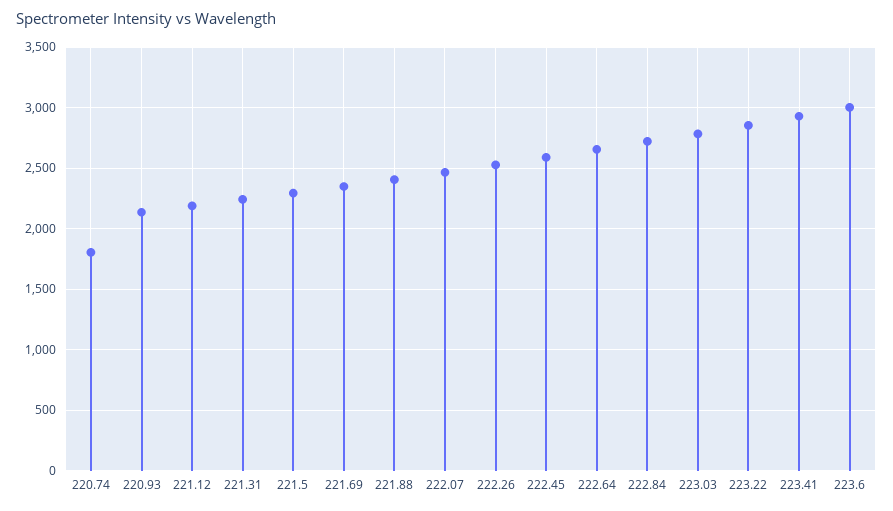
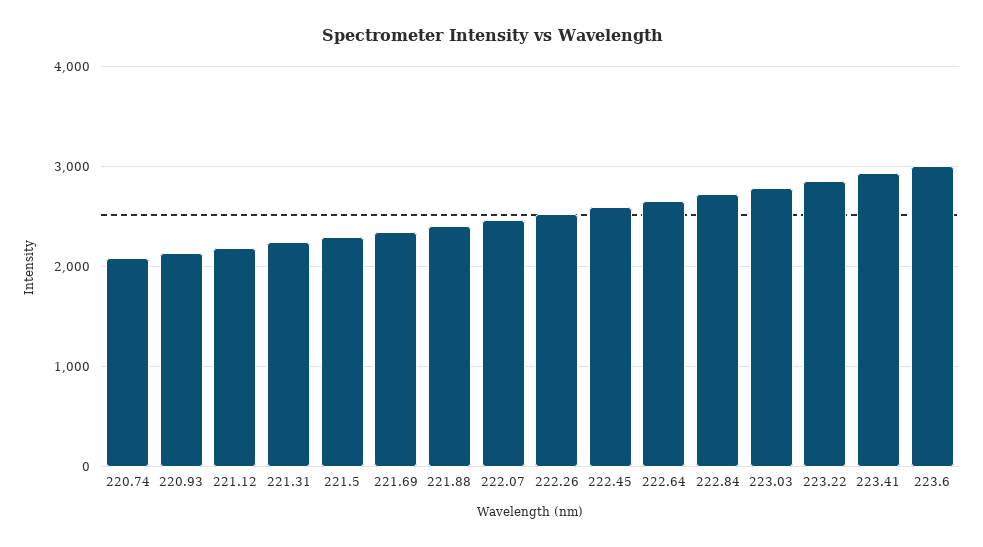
220.74: 1800 -> 2100

